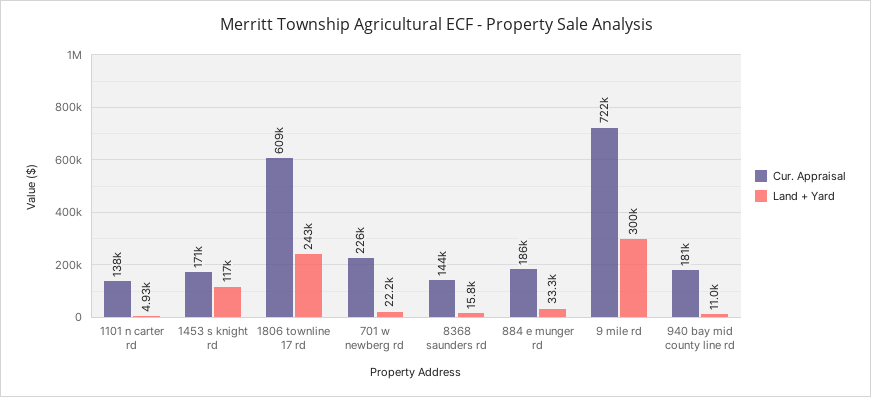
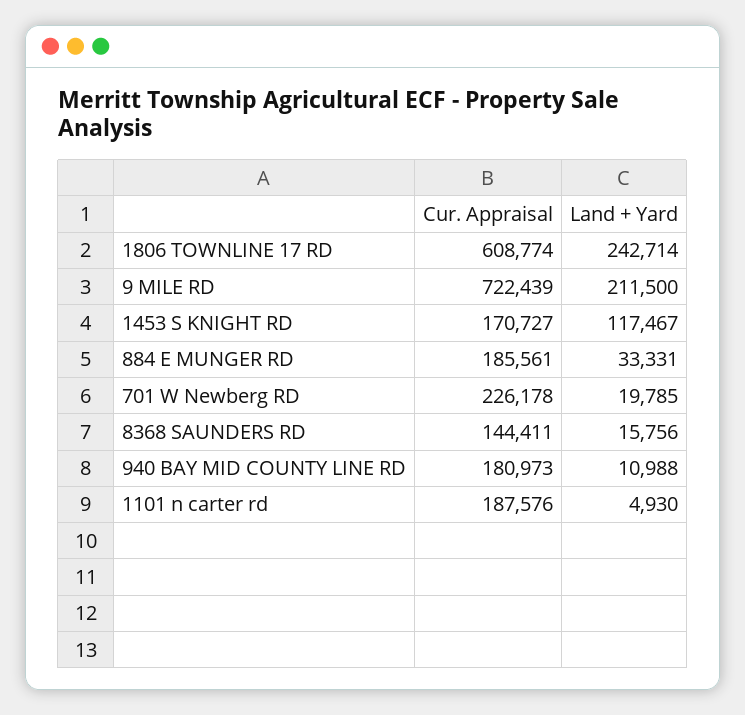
Cur. Appraisal, 1101 n carter rd: 138000 -> 187576
Land + Yard, 701 w newberg rd: 22200 -> 19785
Land + Yard, 9 mile rd: 300000 -> 211500

